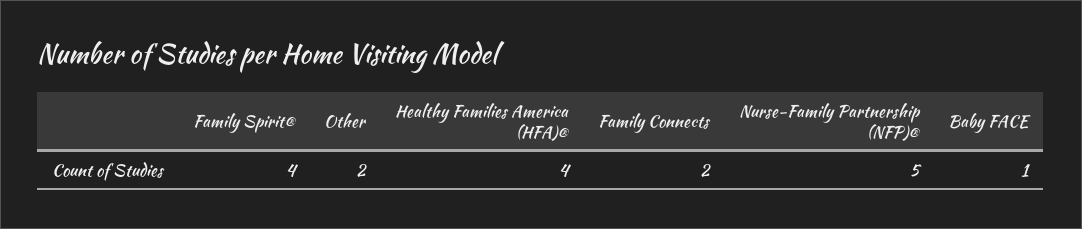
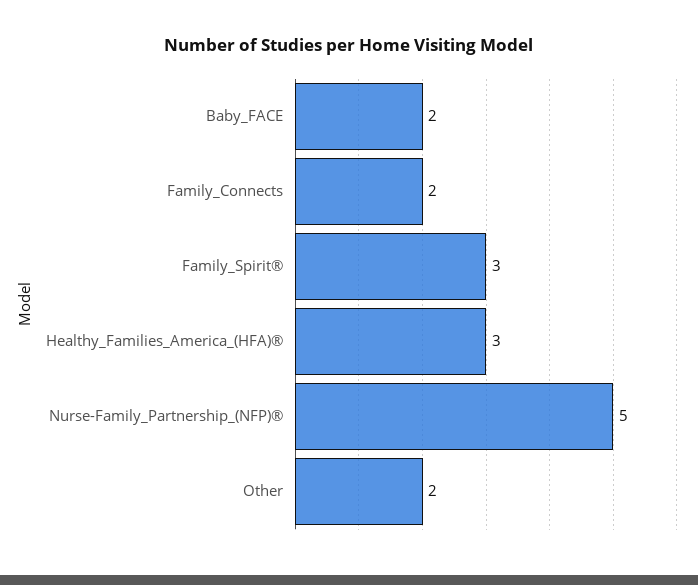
Family Spirit®: 4 -> 3
Healthy Families America (HFA)®: 4 -> 3
Baby FACE: 1 -> 2

